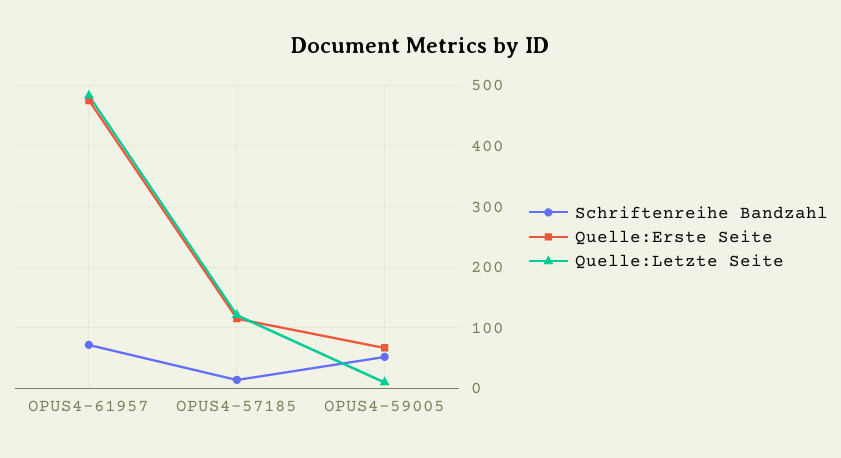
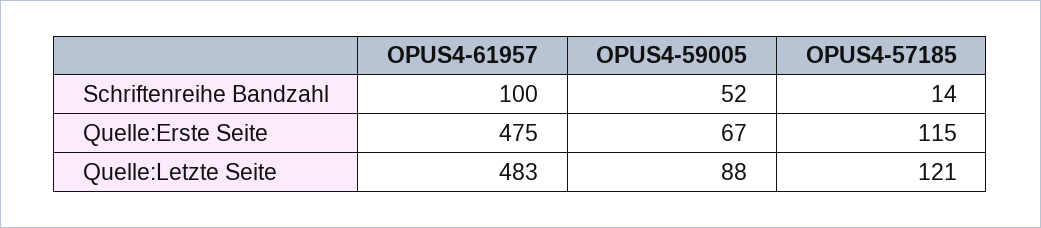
Schriftenreihe Bandzahl, OPUS4-61957: 70 -> 100
Quelle:Letzte Seite, OPUS4-59005: 10 -> 88

